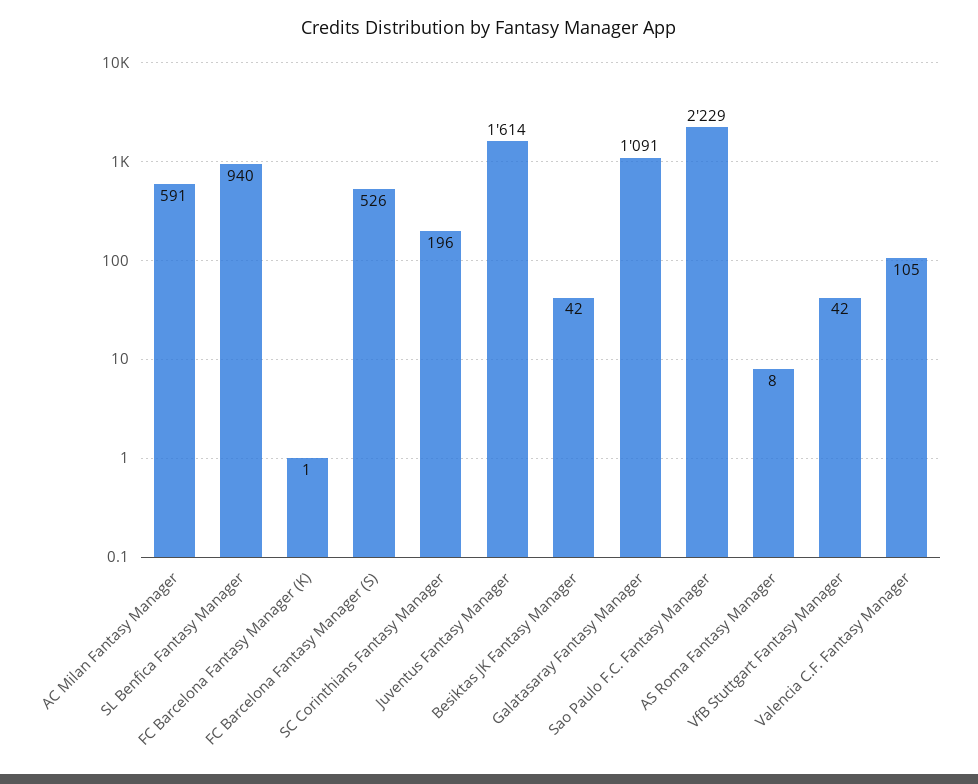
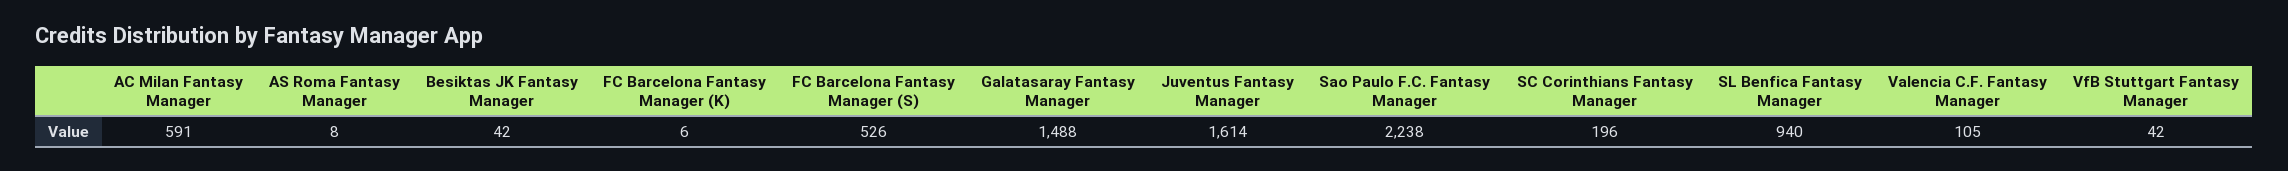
FC Barcelona Fantasy Manager (K): 1 -> 6
Galatasaray Fantasy Manager: 1091 -> 1488
Sao Paulo F.C. Fantasy Manager: 2229 -> 2238

